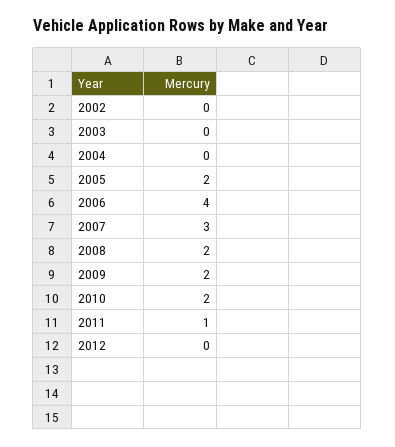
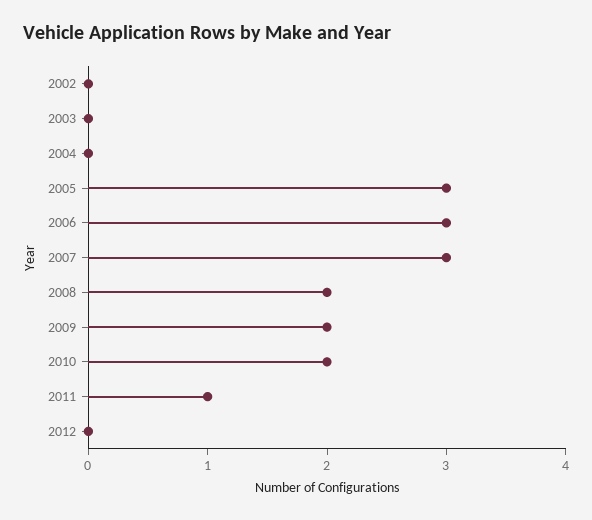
2005: 2 -> 3
2006: 4 -> 3

